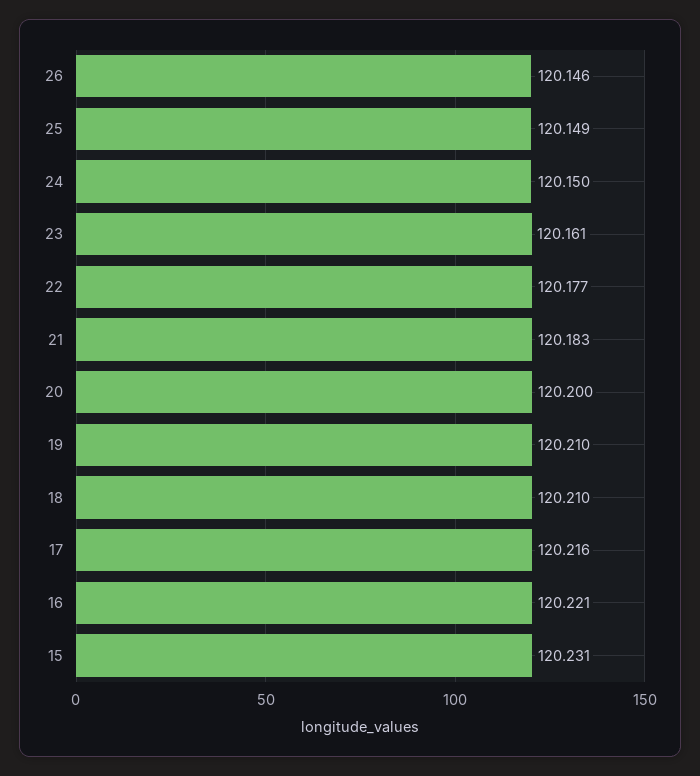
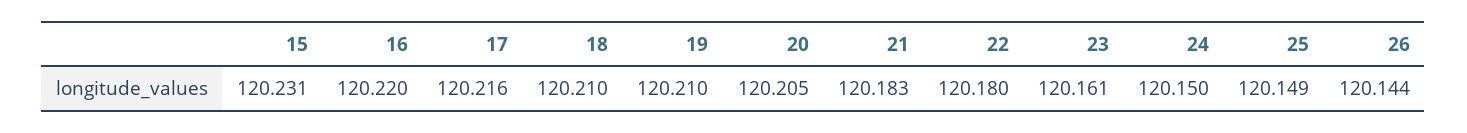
26: 120.146 -> 120.144
22: 120.177 -> 120.18
20: 120.2 -> 120.205
16: 120.221 -> 120.22

